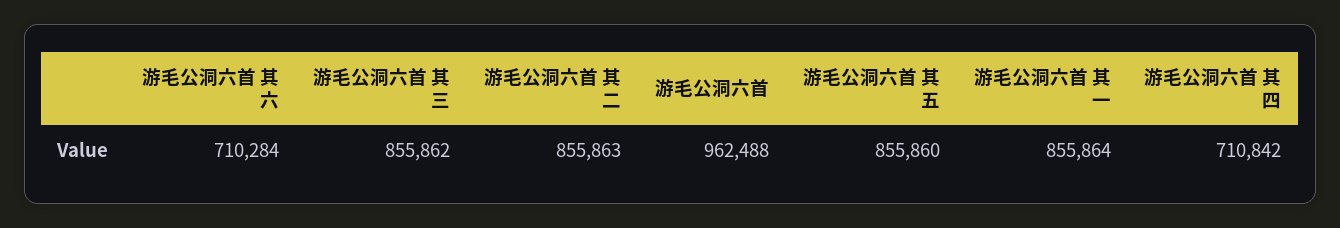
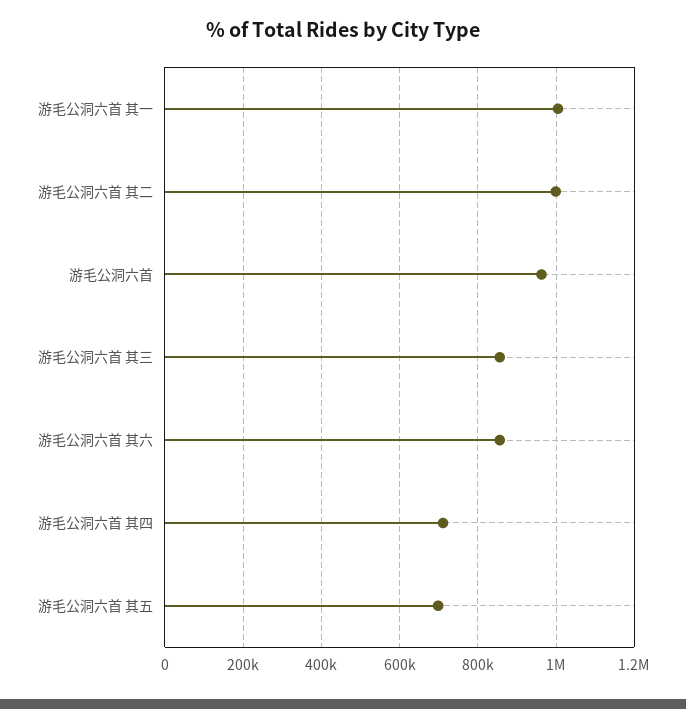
游毛公洞六首 其六: 710284 -> 860000
游毛公洞六首 其二: 855863 -> 1000000
游毛公洞六首 其五: 855860 -> 700000
游毛公洞六首 其一: 855864 -> 1000000

